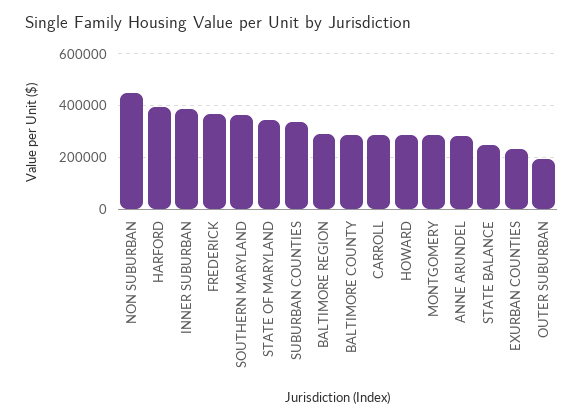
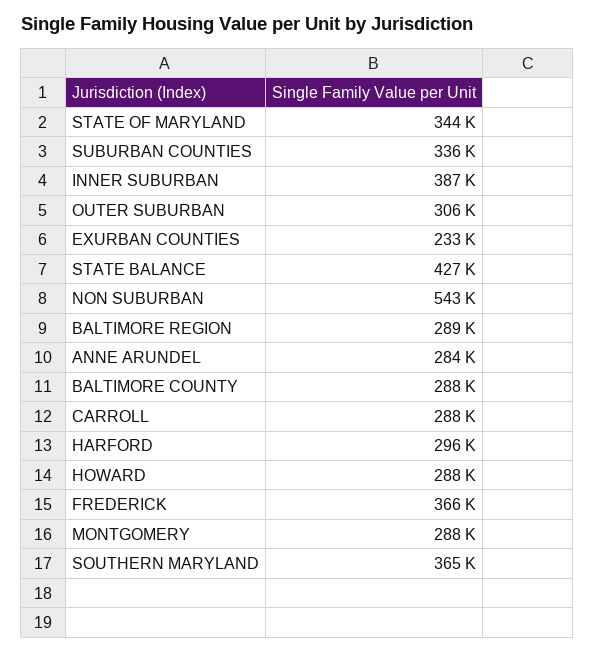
NON SUBURBAN: 450000 -> 543000
HARFORD: 400000 -> 296000
STATE BALANCE: 250000 -> 427000
OUTER SUBURBAN: 200000 -> 306000

